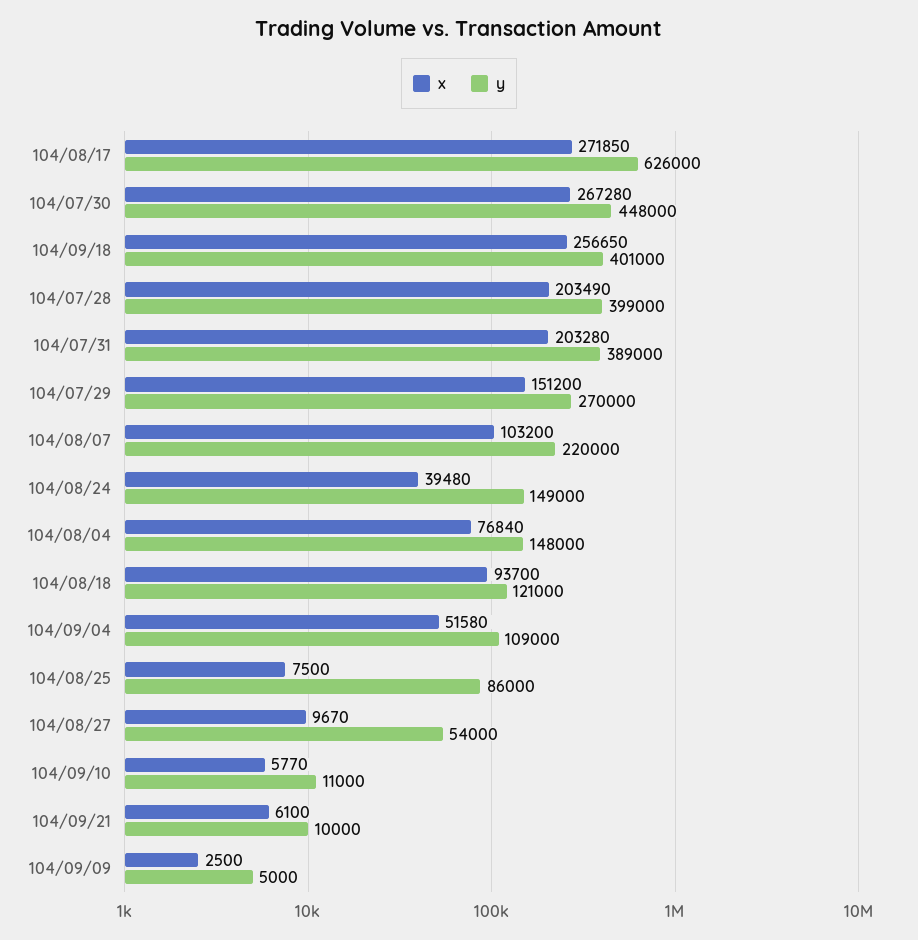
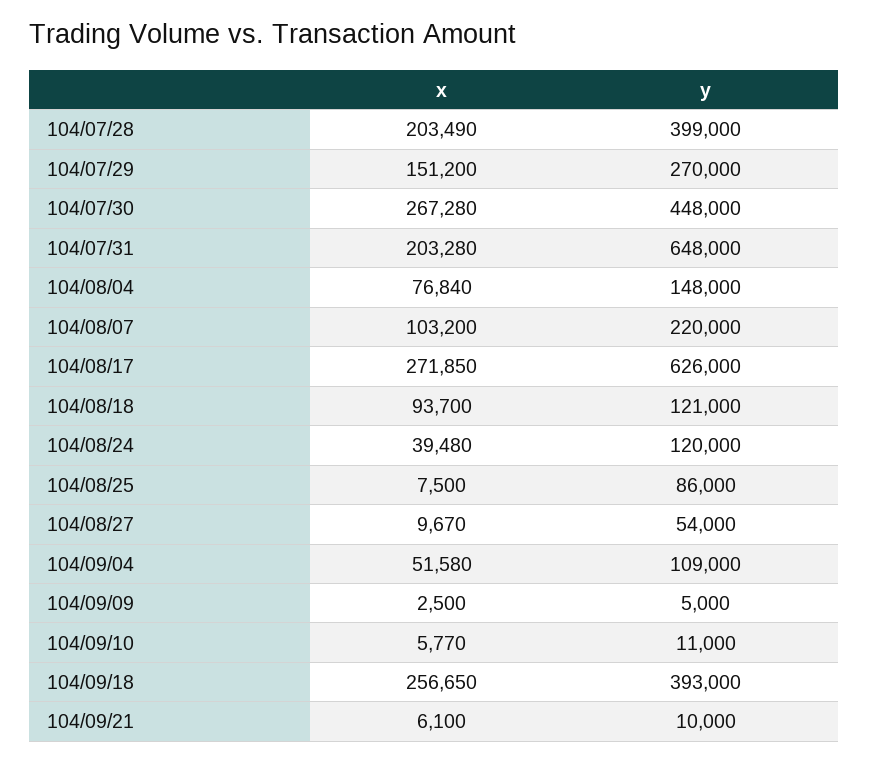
y, 104/09/18: 401000 -> 393000
y, 104/07/31: 389000 -> 648000
y, 104/08/24: 149000 -> 120000

